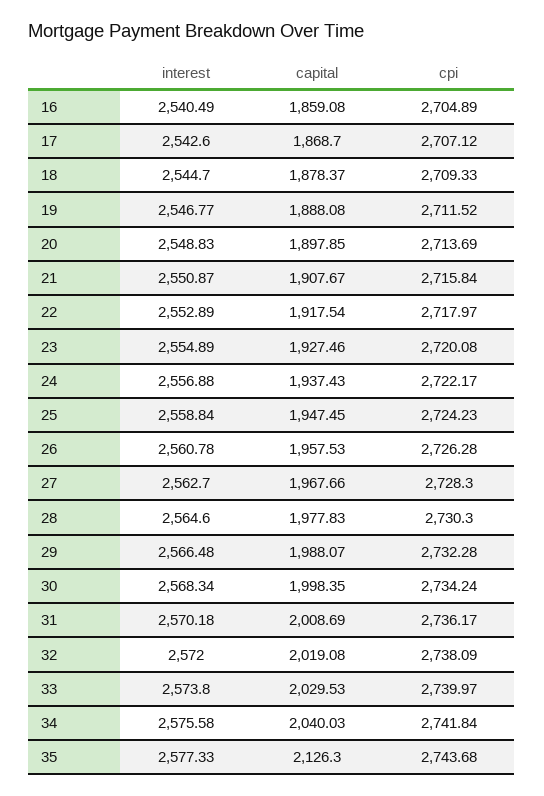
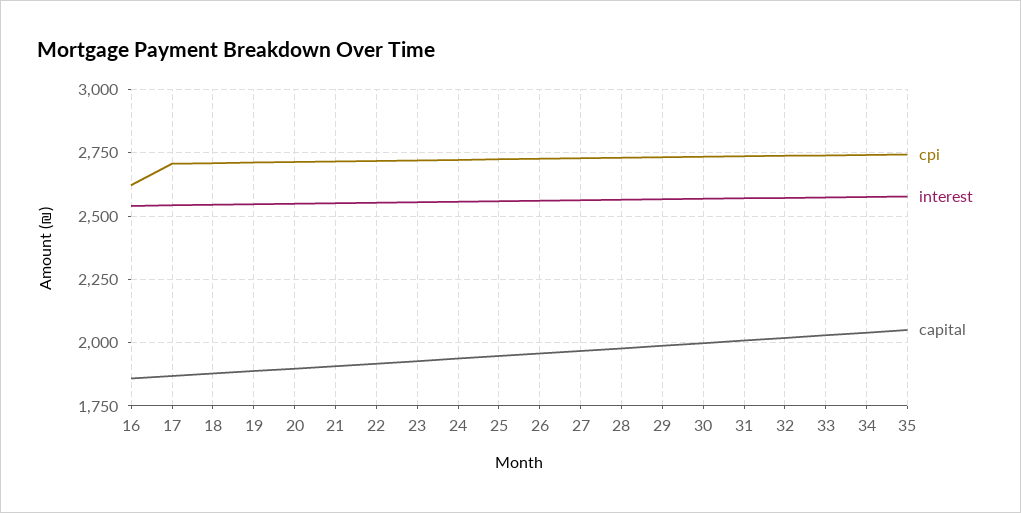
cpi, 16: 2704.89 -> 2625
capital, 35: 2126.3 -> 2050

